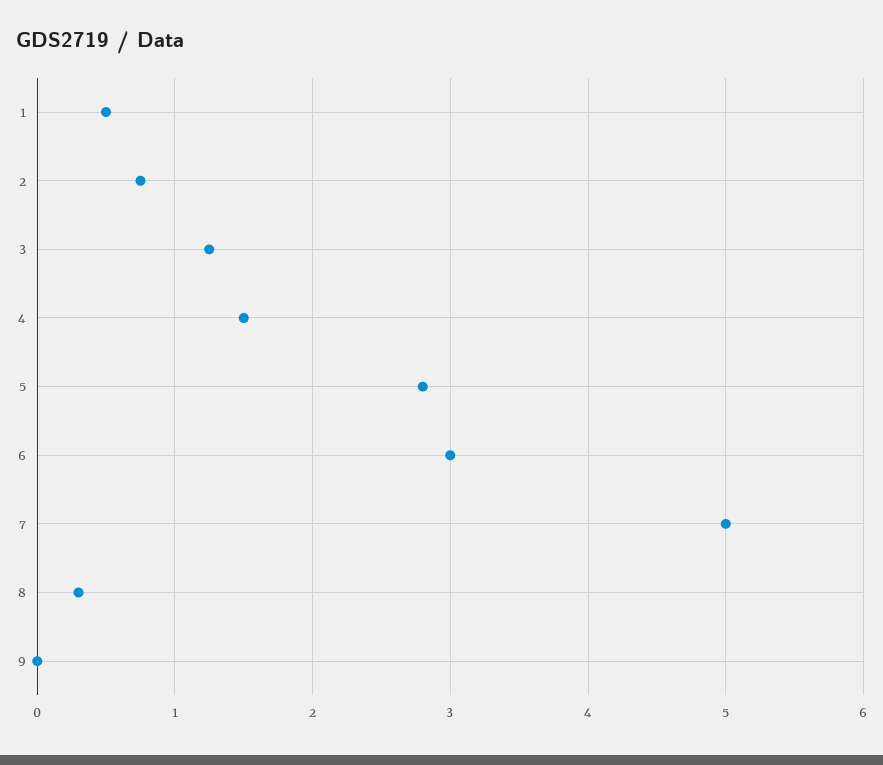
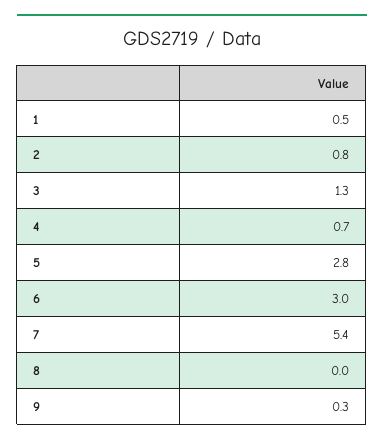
4: 1.5 -> 0.7
7: 5 -> 5.4
8: 0.3 -> 0
9: 0 -> 0.3

